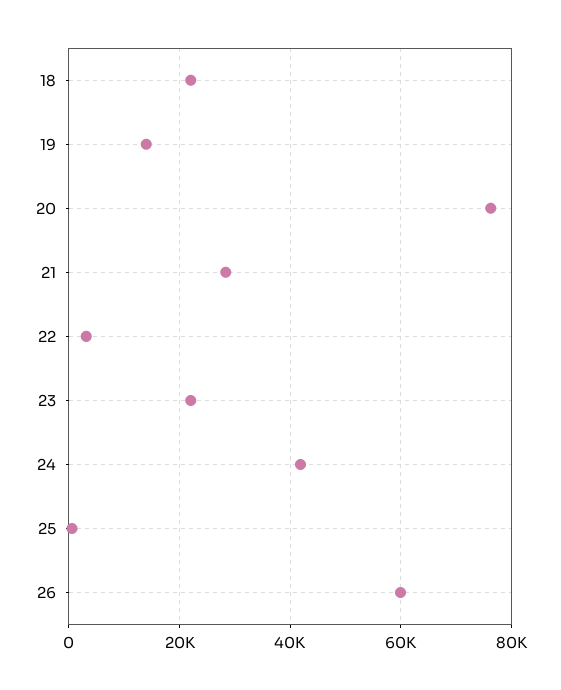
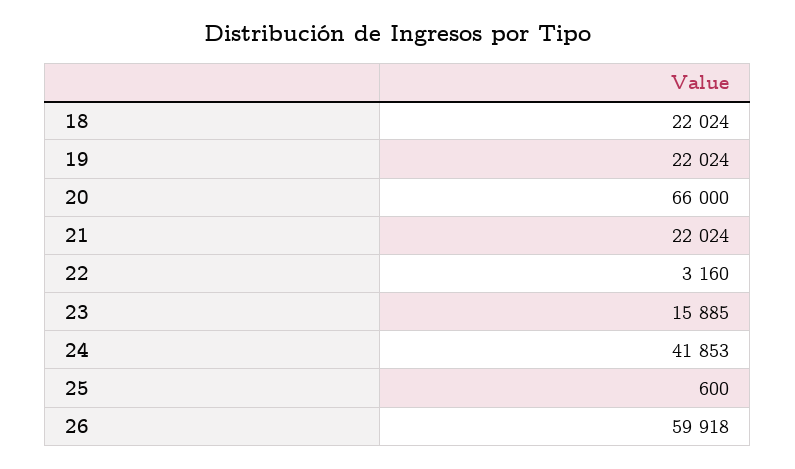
19: 14000 -> 22024
20: 76000 -> 66000
21: 28000 -> 22024
23: 22000 -> 15885

